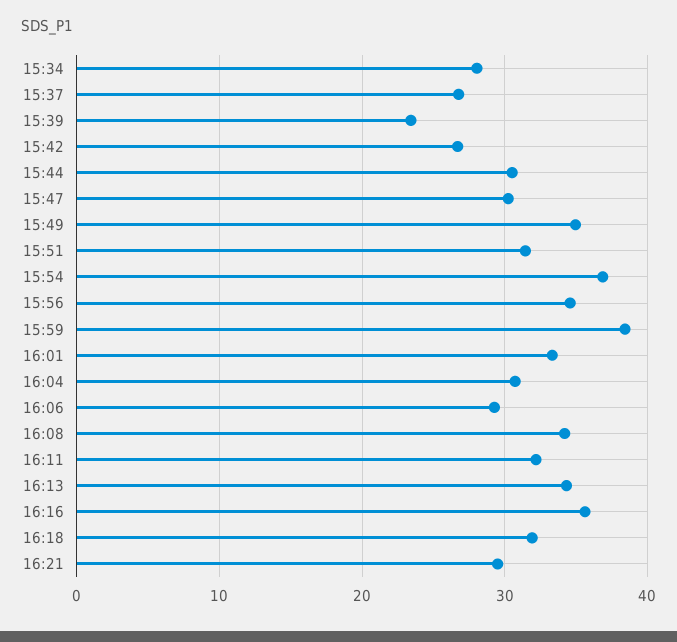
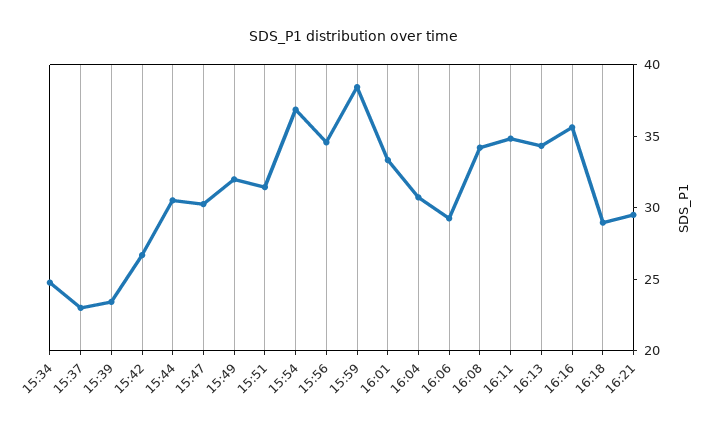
15:34: 28 -> 25
15:37: 27 -> 23
15:49: 35 -> 32
16:11: 32 -> 35
16:18: 32 -> 29

